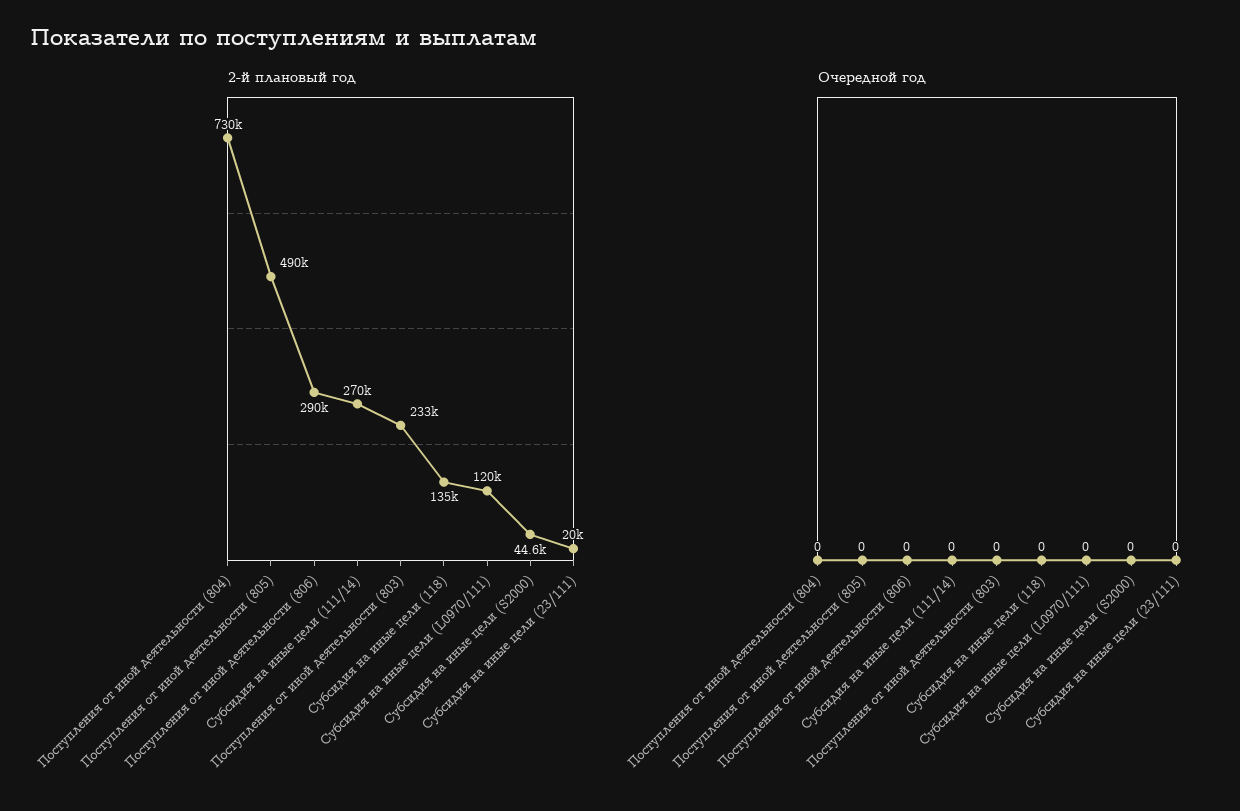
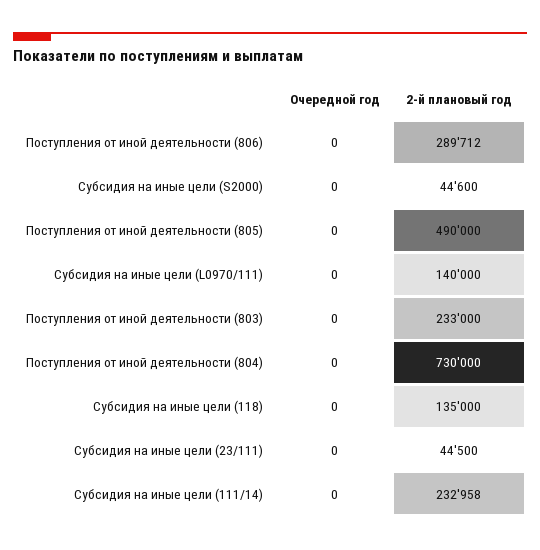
2-й плановый год, Субсидия на иные цели (111/14): 270000 -> 232958
2-й плановый год, Субсидия на иные цели (L0970/111): 120000 -> 140000
2-й плановый год, Субсидия на иные цели (23/111): 20000 -> 44500

